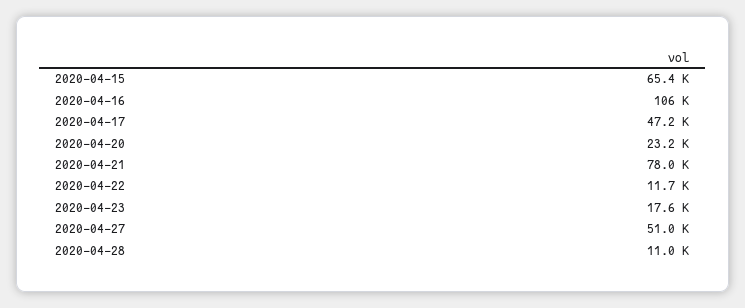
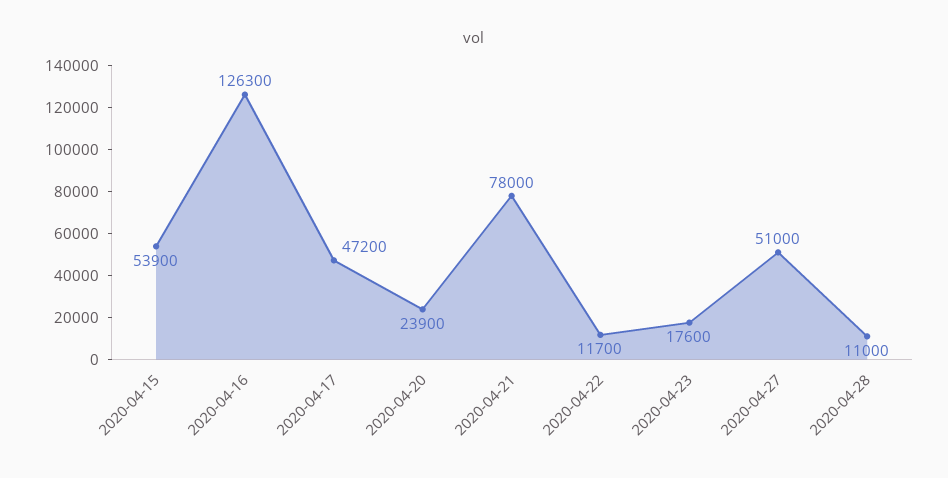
2020-04-15: 65400 -> 53900
2020-04-16: 106000 -> 126300
2020-04-20: 23200 -> 23900

